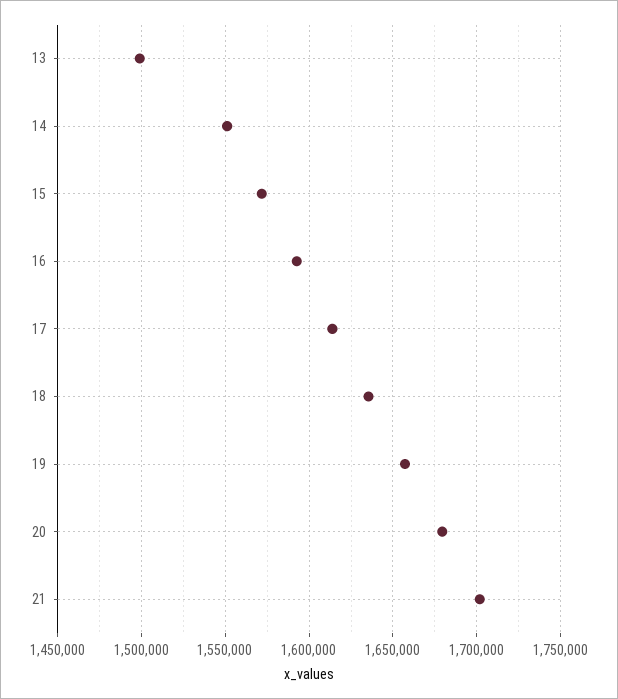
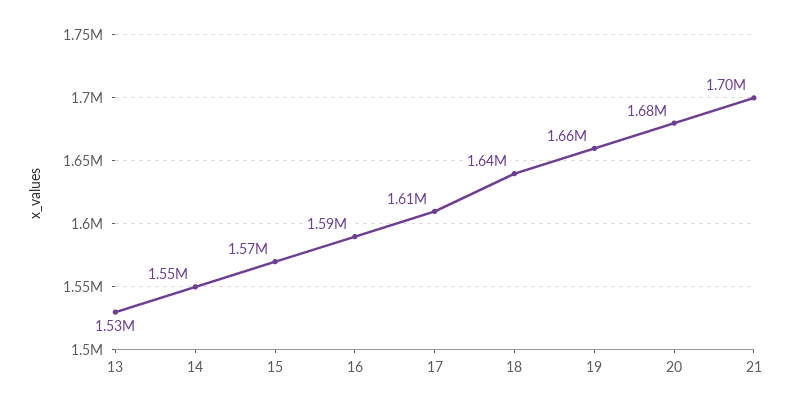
13: 1500000 -> 1530000

